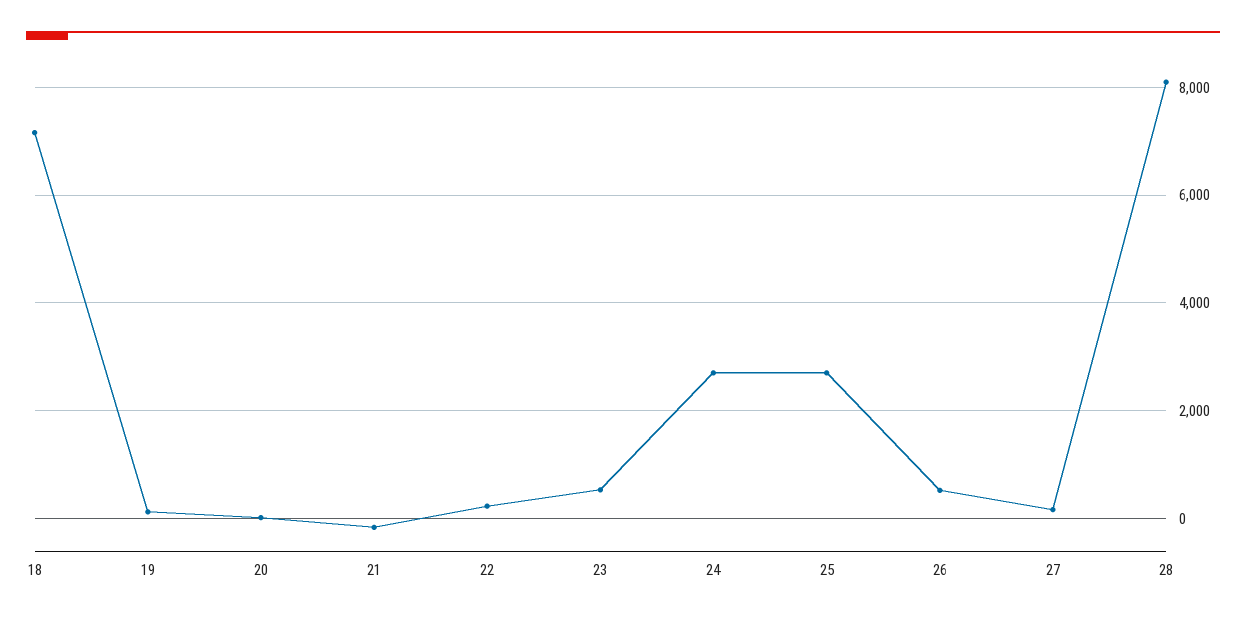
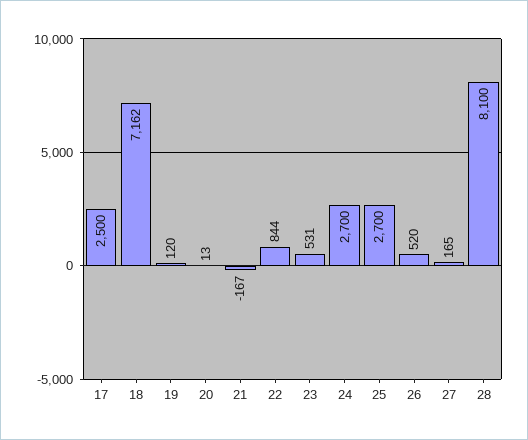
22: 200 -> 844
17: none -> 2500

